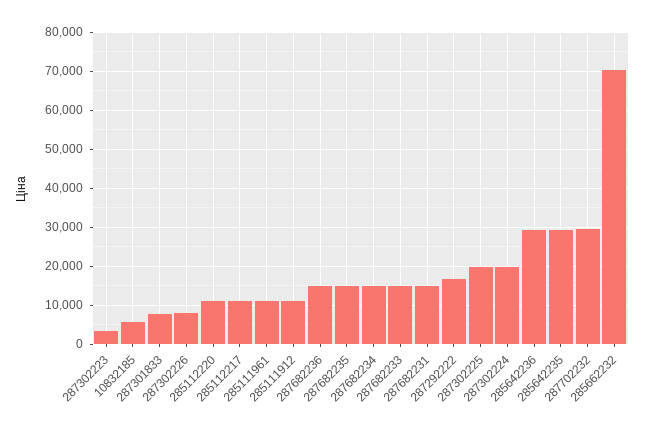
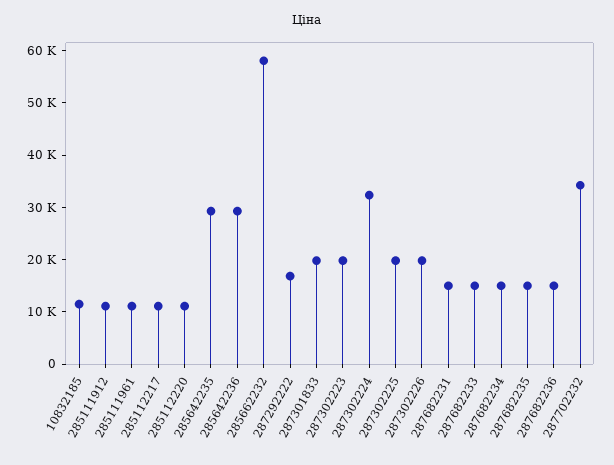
287302223: 4000 -> 20000
10832185: 6000 -> 12000
287301833: 8000 -> 20000
287302226: 8000 -> 20000
287302224: 20000 -> 32000
287702232: 30000 -> 34000
285662232: 70000 -> 58000

